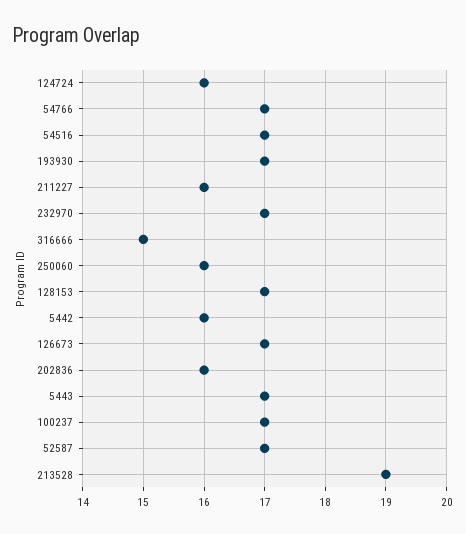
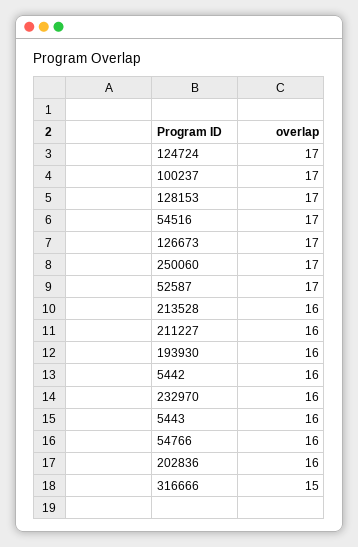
124724: 16 -> 17
54766: 17 -> 16
193930: 17 -> 16
232970: 17 -> 16
250060: 16 -> 17
5443: 17 -> 16
213528: 19 -> 16

